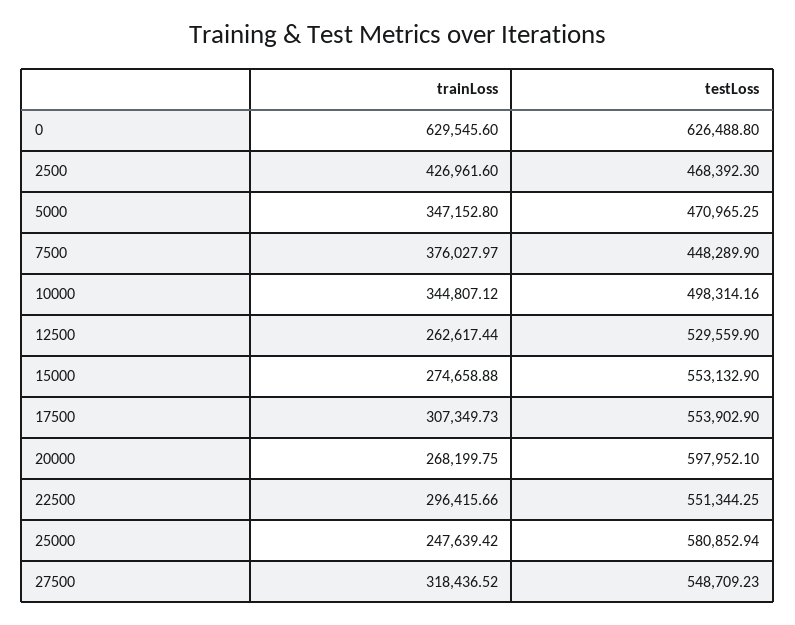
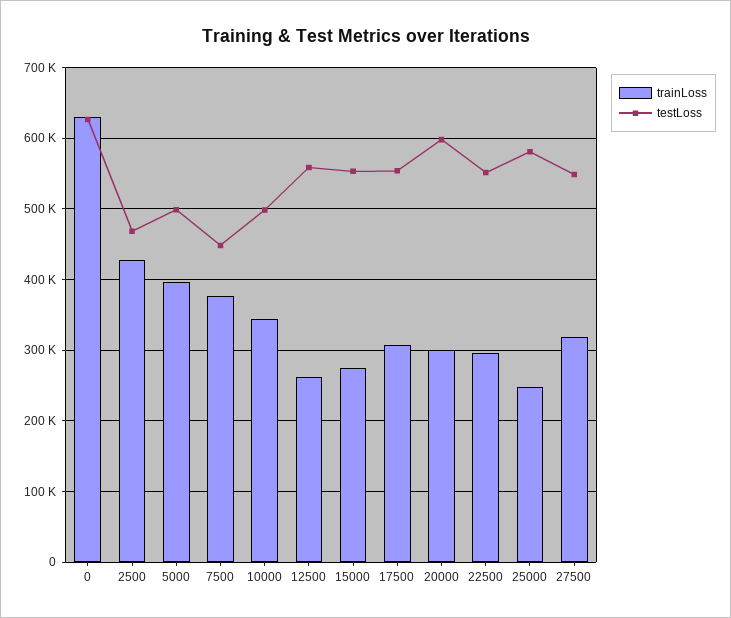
trainLoss, 5000: 347152.8 -> 400000
testLoss, 5000: 470965.25 -> 500000
testLoss, 12500: 529559.9 -> 560000
trainLoss, 20000: 268199.75 -> 300000

